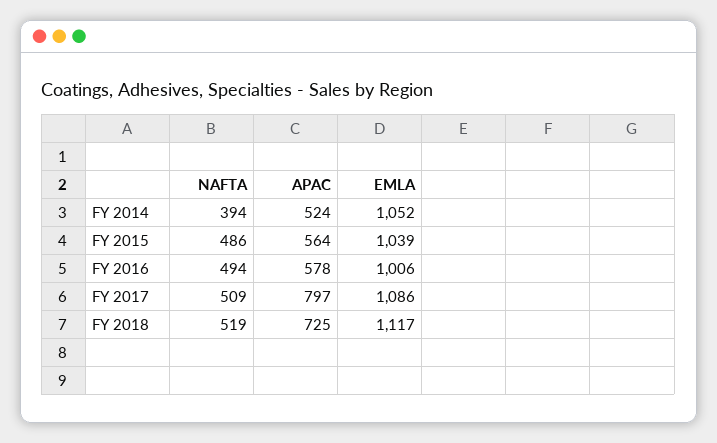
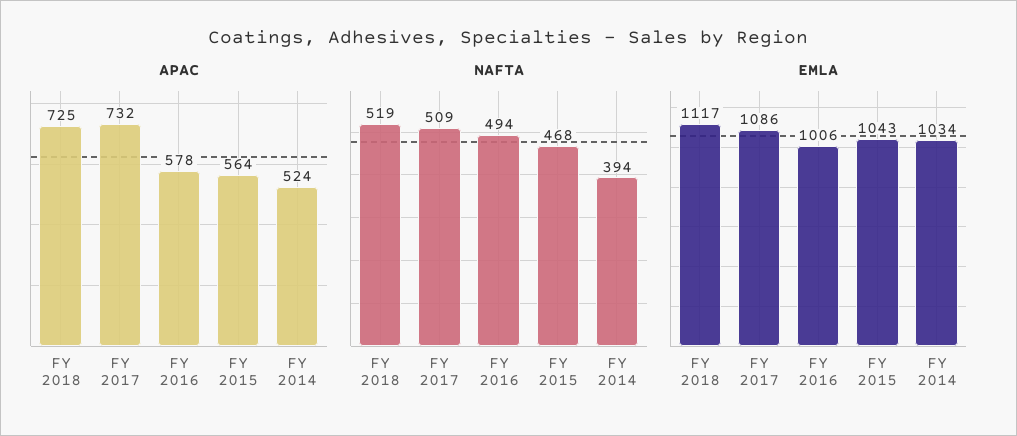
EMLA, FY 2014: 1052 -> 1034
NAFTA, FY 2015: 486 -> 468
EMLA, FY 2015: 1039 -> 1043
APAC, FY 2017: 797 -> 732

